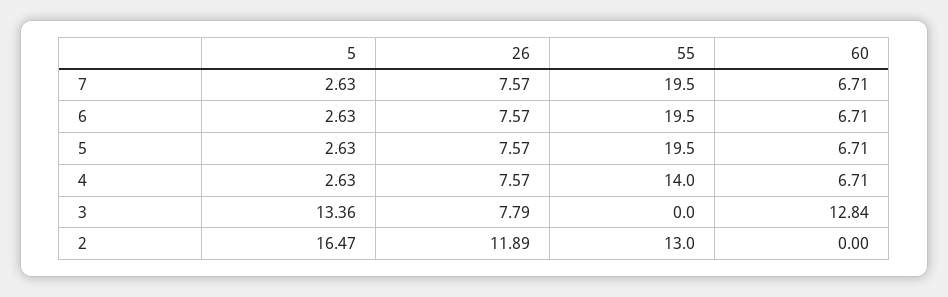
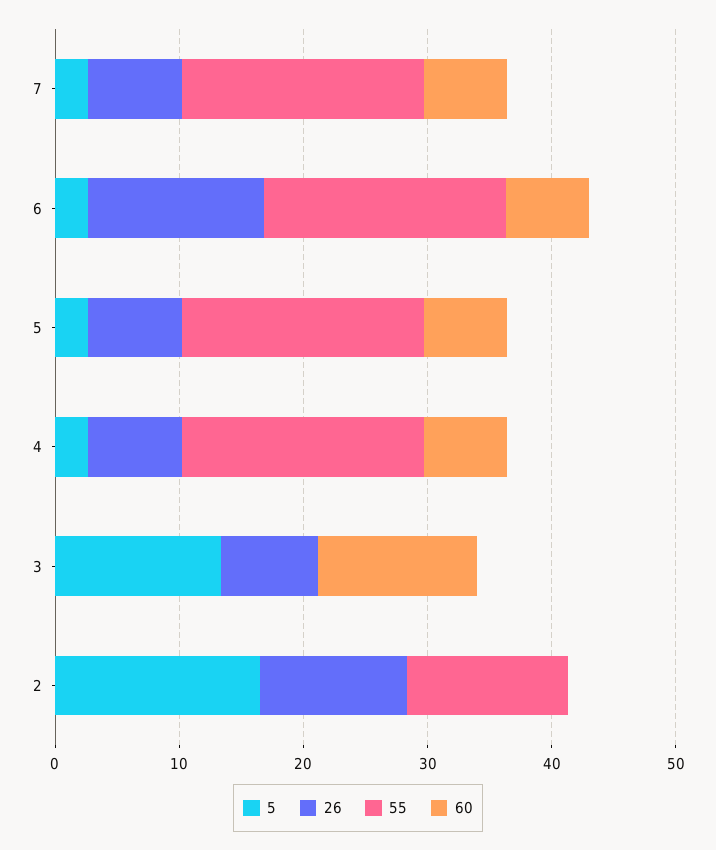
26, 6: 7.57 -> 14
55, 4: 14 -> 20

